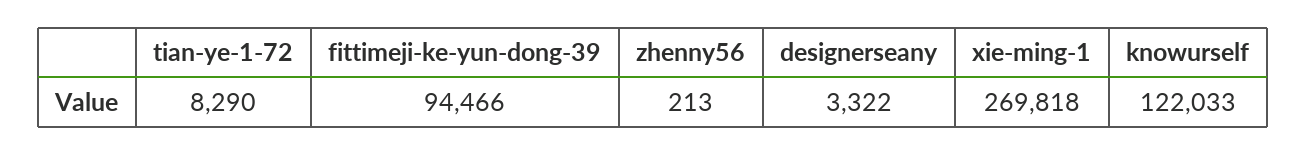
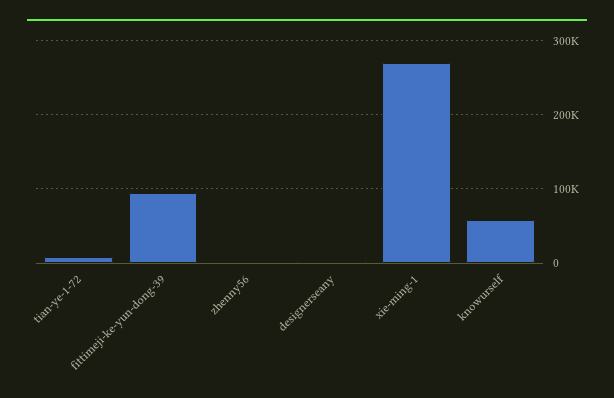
knowurself: 122033 -> 60000

